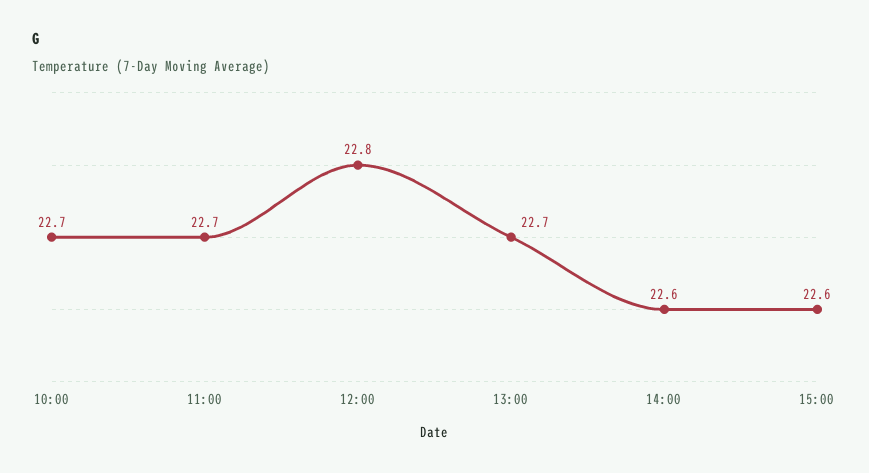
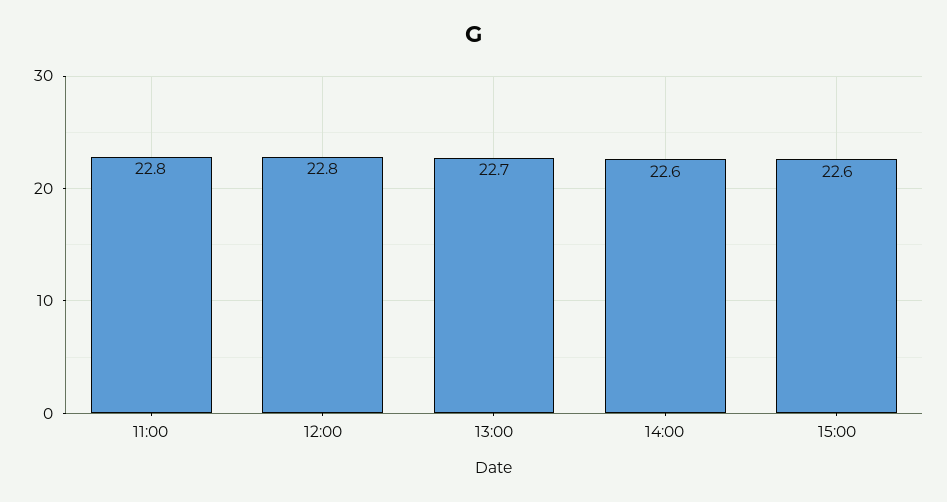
10:00: 22.7 -> none
11:00: 22.7 -> 22.8

